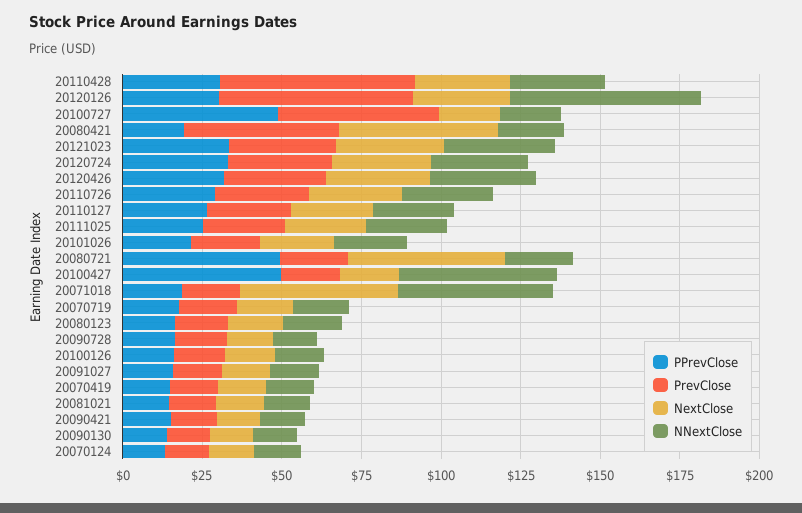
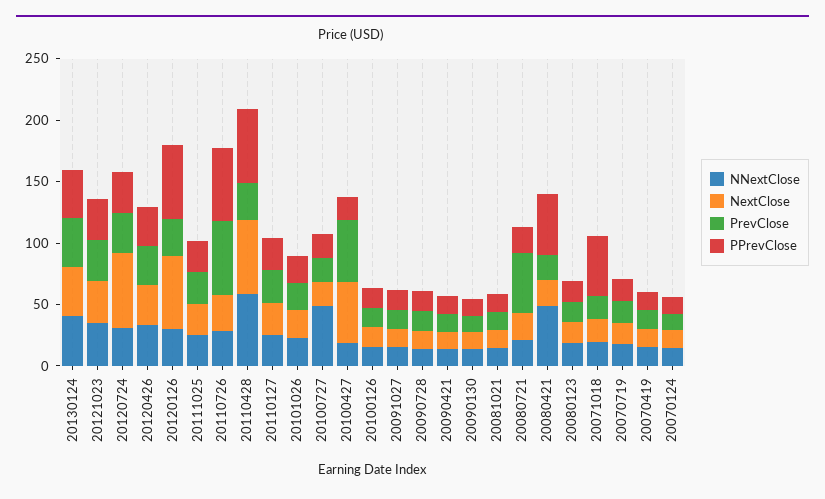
PPrevClose, 20110428: 30 -> 60
PrevClose, 20110428: 60 -> 30
NextClose, 20110428: 30 -> 60
NNextClose, 20110428: 30 -> 60
PPrevClose, 20120126: 30 -> 60
PrevClose, 20120126: 60 -> 30
NextClose, 20120126: 30 -> 60
NNextClose, 20120126: 60 -> 30
PPrevClose, 20100727: 50 -> 20
PrevClose, 20100727: 50 -> 20
NNextClose, 20100727: 20 -> 50
PPrevClose, 20080421: 20 -> 50
PrevClose, 20080421: 50 -> 20
NextClose, 20080421: 50 -> 20
NNextClose, 20080421: 20 -> 50
NextClose, 20120724: 30 -> 60
PPrevClose, 20110726: 30 -> 60
PrevClose, 20110726: 30 -> 60
PPrevClose, 20080721: 50 -> 20
PrevClose, 20080721: 20 -> 50
NextClose, 20080721: 50 -> 20
PPrevClose, 20100427: 50 -> 20
PrevClose, 20100427: 20 -> 50
NextClose, 20100427: 20 -> 50
NNextClose, 20100427: 50 -> 20
PPrevClose, 20071018: 20 -> 50
NextClose, 20071018: 50 -> 20
NNextClose, 20071018: 50 -> 20
NNextClose, 20130124: none -> 40
NextClose, 20130124: none -> 40
PrevClose, 20130124: none -> 40
PPrevClose, 20130124: none -> 40

